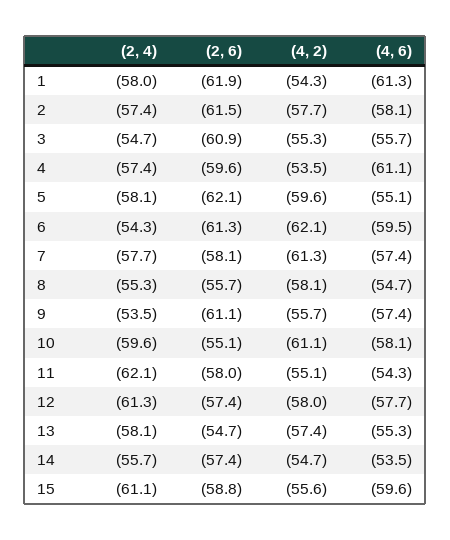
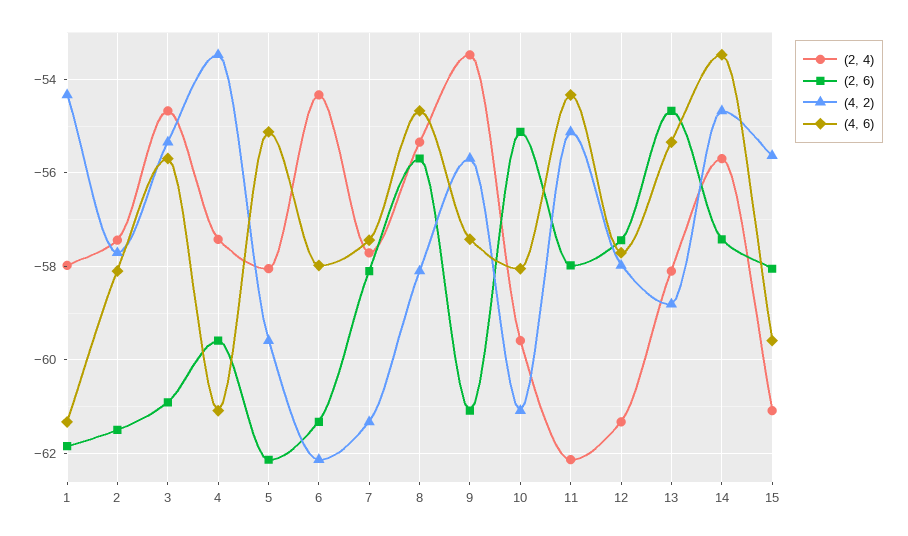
(4, 6), 6: -59.5 -> -58
(4, 2), 13: -57.4 -> -58.8
(2, 6), 15: -58.8 -> -58

